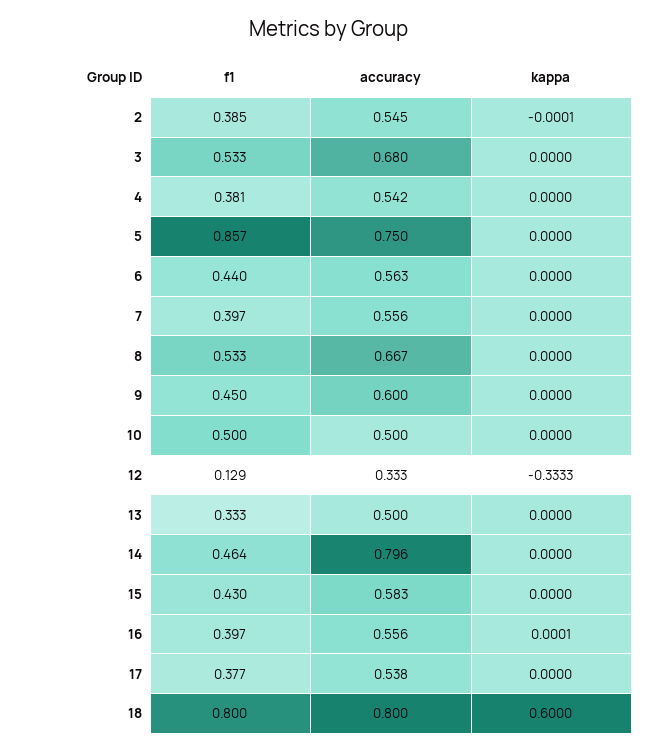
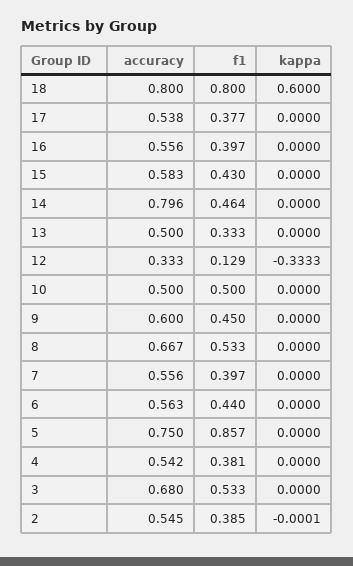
kappa, 16: 0.0001 -> 0

